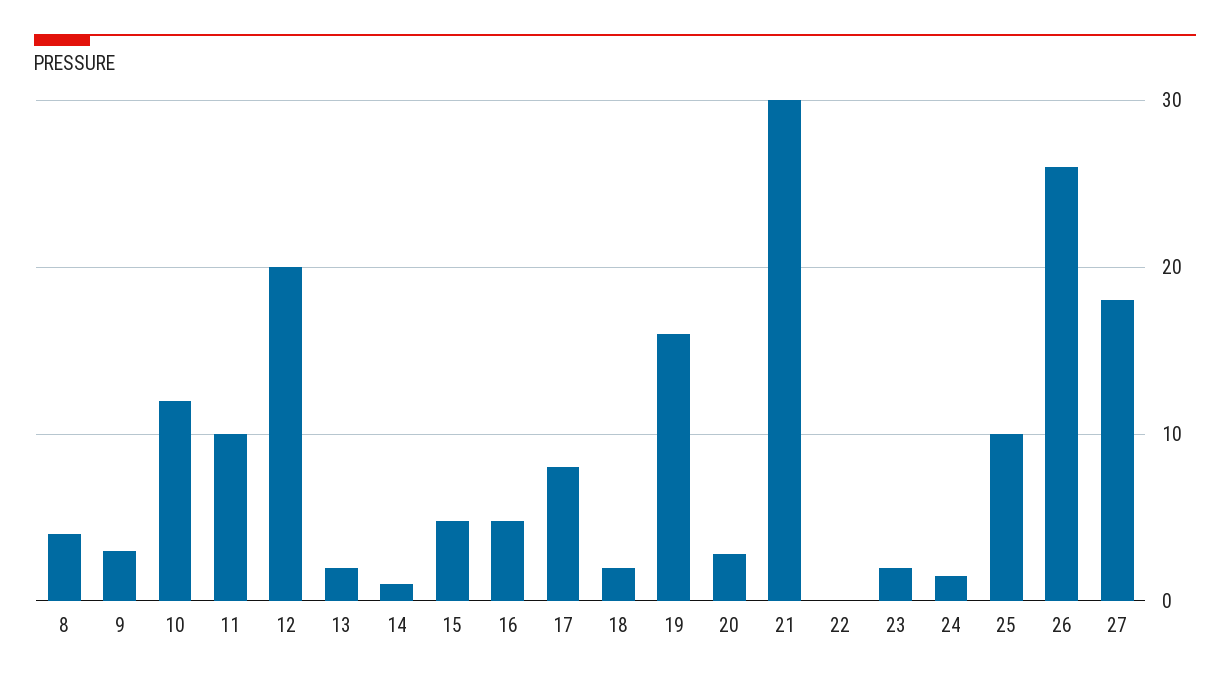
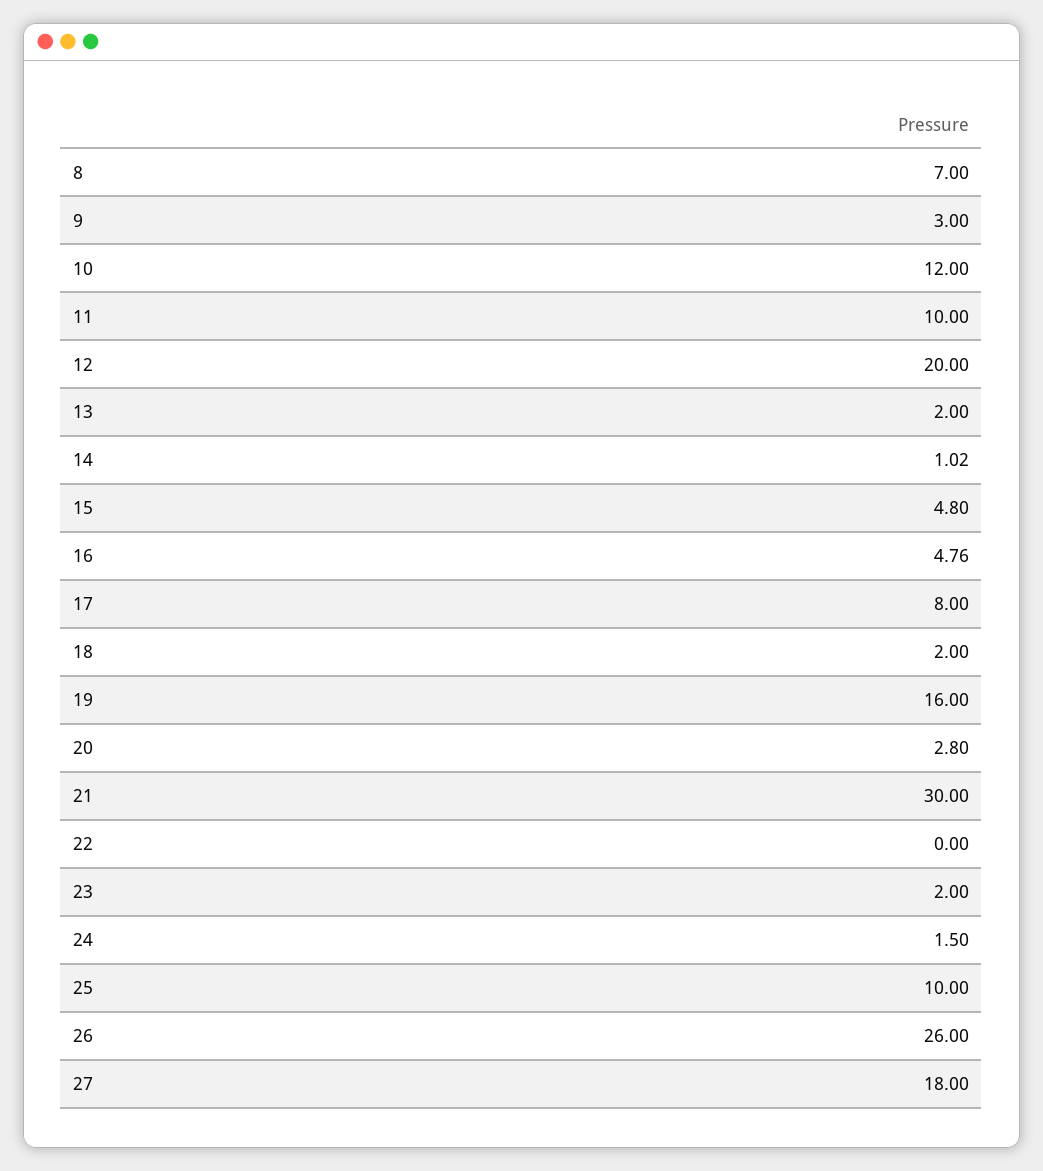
8: 4 -> 7

